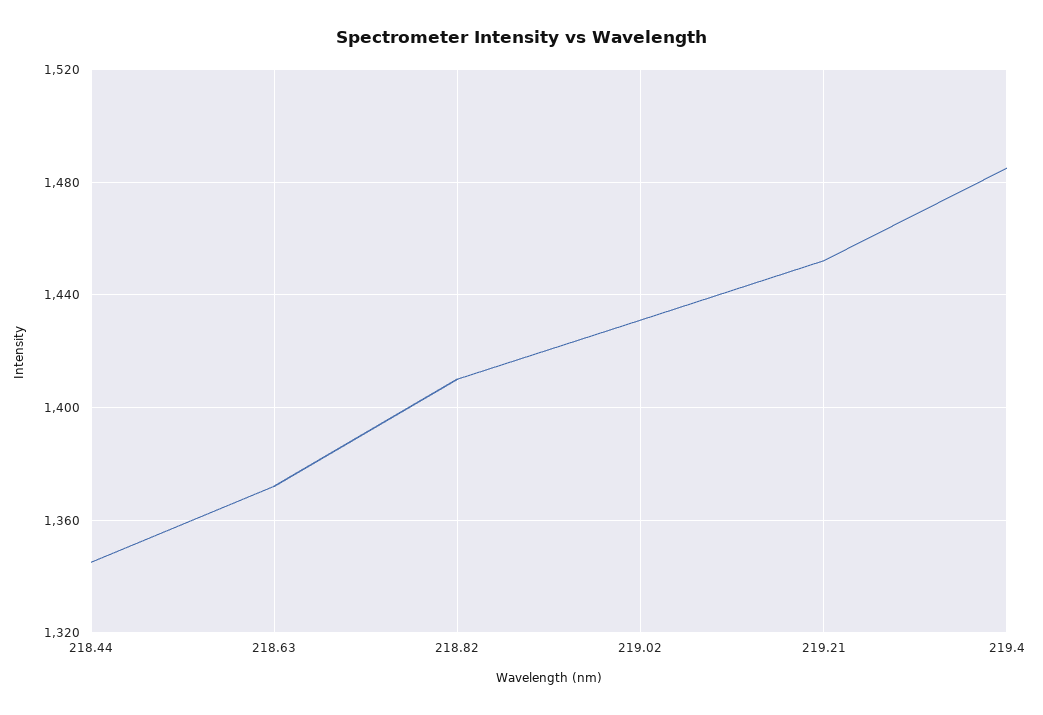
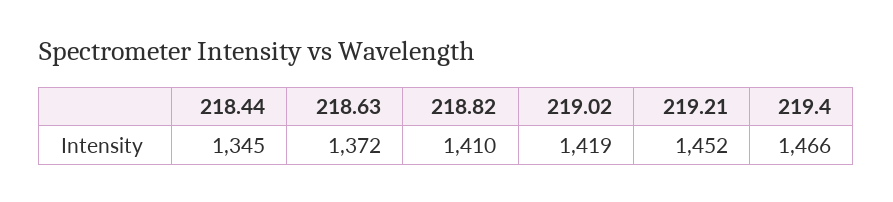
219.02: 1430 -> 1419
219.4: 1485 -> 1466

